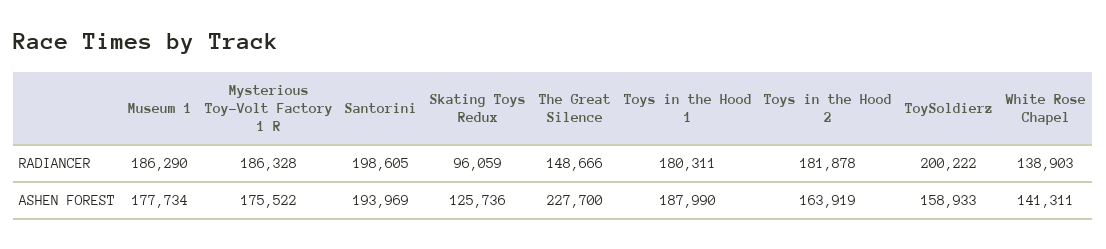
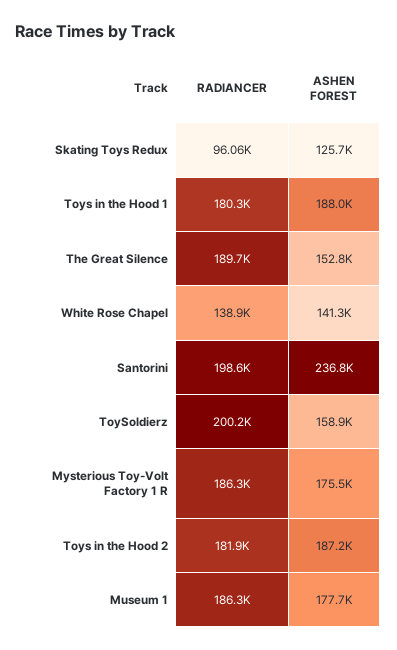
The Great Silence, RADIANCER: 148666 -> 189700
Santorini, ASHEN FOREST: 193969 -> 236800
The Great Silence, ASHEN FOREST: 227700 -> 152800
Toys in the Hood 2, ASHEN FOREST: 163919 -> 187200

